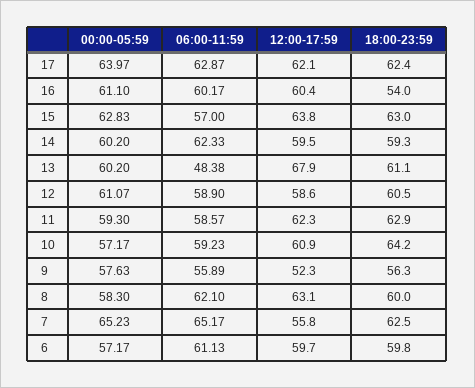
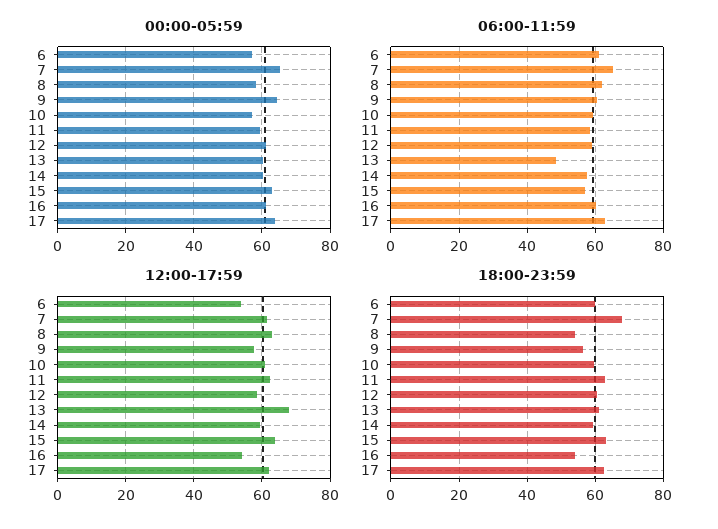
12:00-17:59, 16: 60.4 -> 54
06:00-11:59, 14: 62.33 -> 58
18:00-23:59, 10: 64.2 -> 60
00:00-05:59, 9: 57.63 -> 64
06:00-11:59, 9: 55.89 -> 60
12:00-17:59, 9: 52.3 -> 58
18:00-23:59, 8: 60 -> 54
12:00-17:59, 7: 55.8 -> 62
18:00-23:59, 7: 62.5 -> 68
12:00-17:59, 6: 59.7 -> 54

